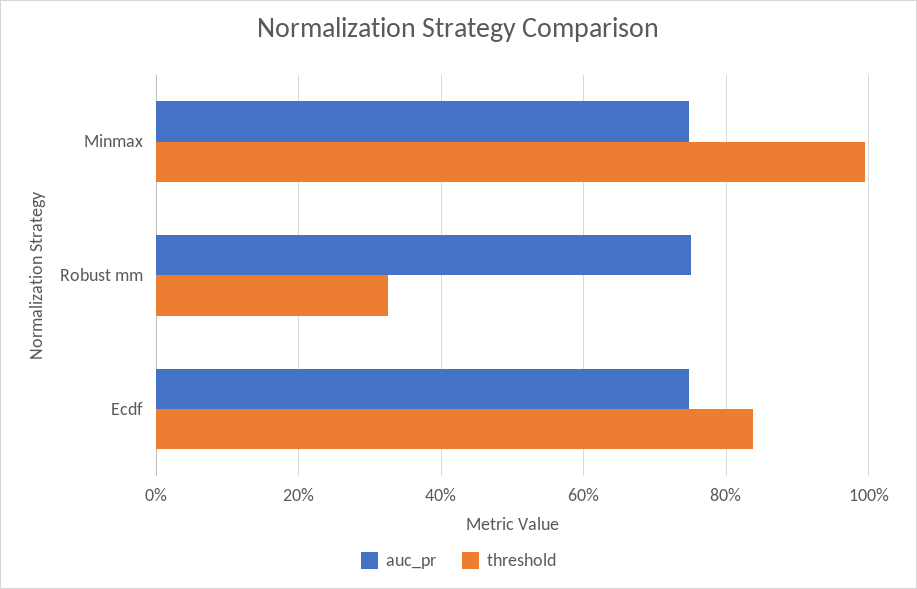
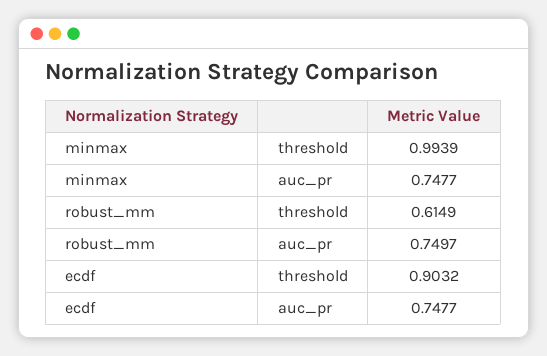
threshold, Robust mm: 0.32 -> 0.6149
threshold, Ecdf: 0.84 -> 0.9032

